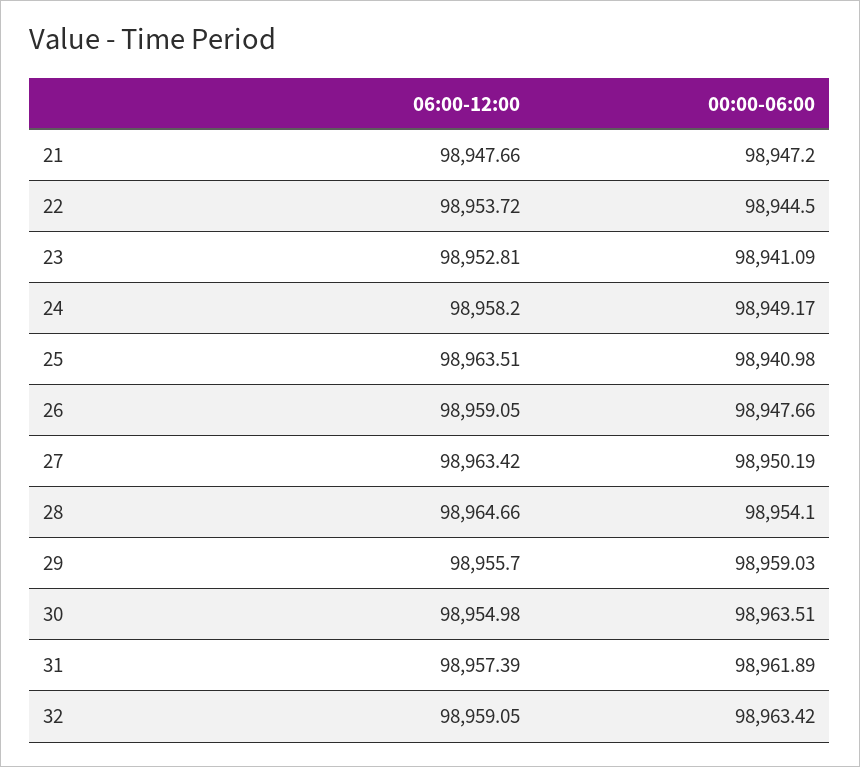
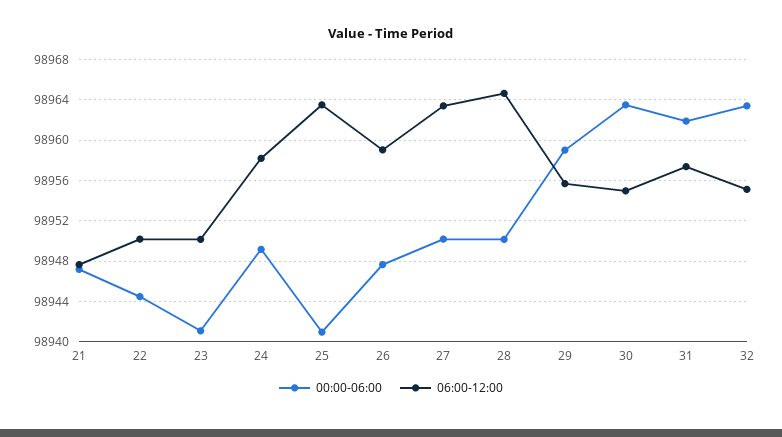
06:00-12:00, 22: 98953.72 -> 98950
06:00-12:00, 23: 98952.81 -> 98950
00:00-06:00, 28: 98954.1 -> 98950
06:00-12:00, 32: 98959.05 -> 98955

